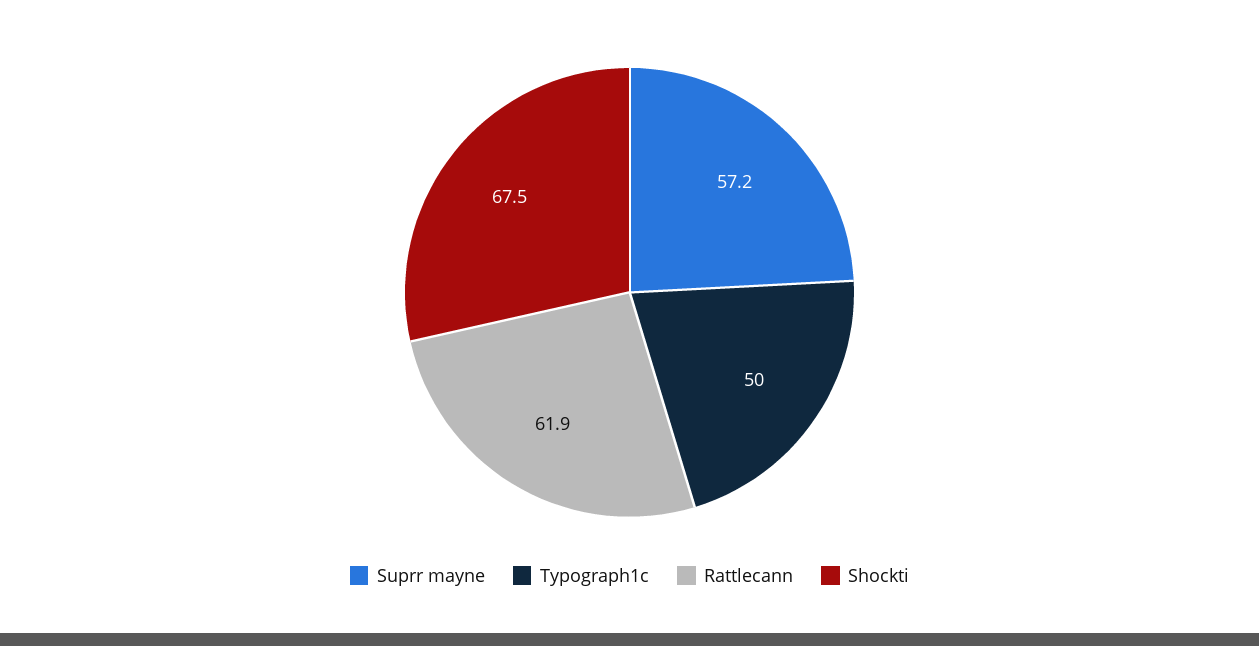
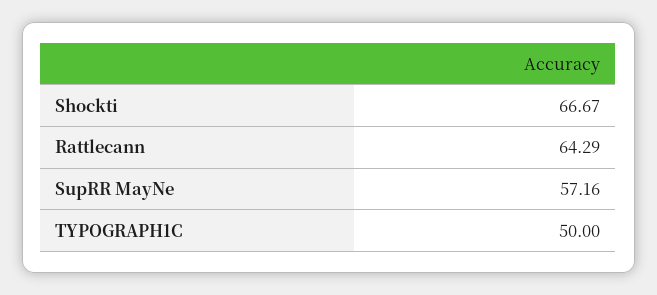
Rattlecann: 61.9 -> 64.29
Shockti: 67.5 -> 66.67

